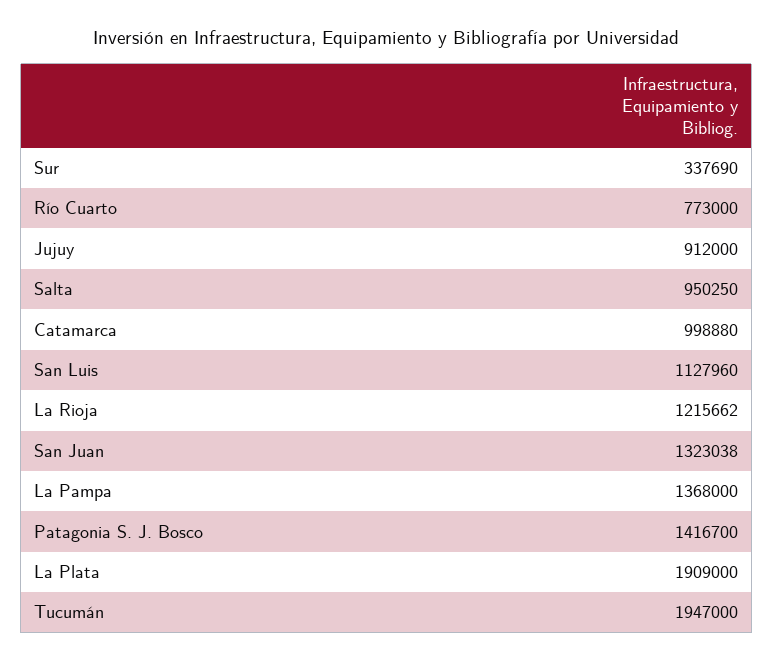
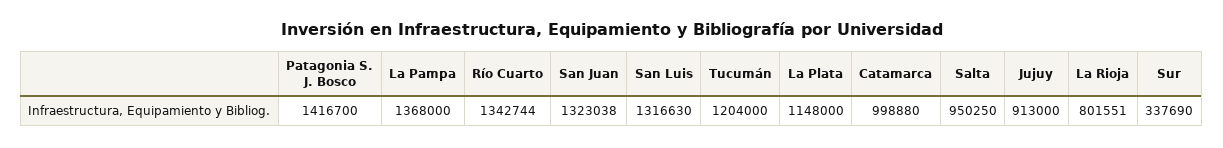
Río Cuarto: 773000 -> 1342744
Jujuy: 912000 -> 913000
San Luis: 1127960 -> 1316630
La Rioja: 1215662 -> 801551
La Plata: 1909000 -> 1148000
Tucumán: 1947000 -> 1204000

